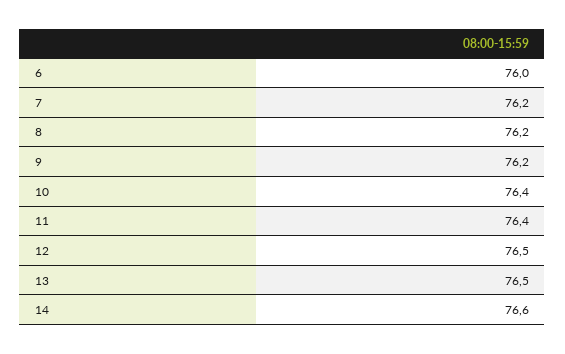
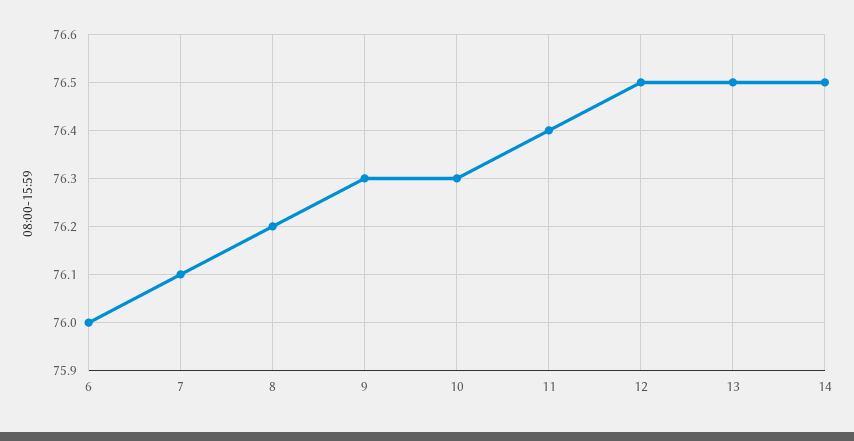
7: 76.2 -> 76.1
9: 76.2 -> 76.3
10: 76.4 -> 76.3
14: 76.6 -> 76.5

